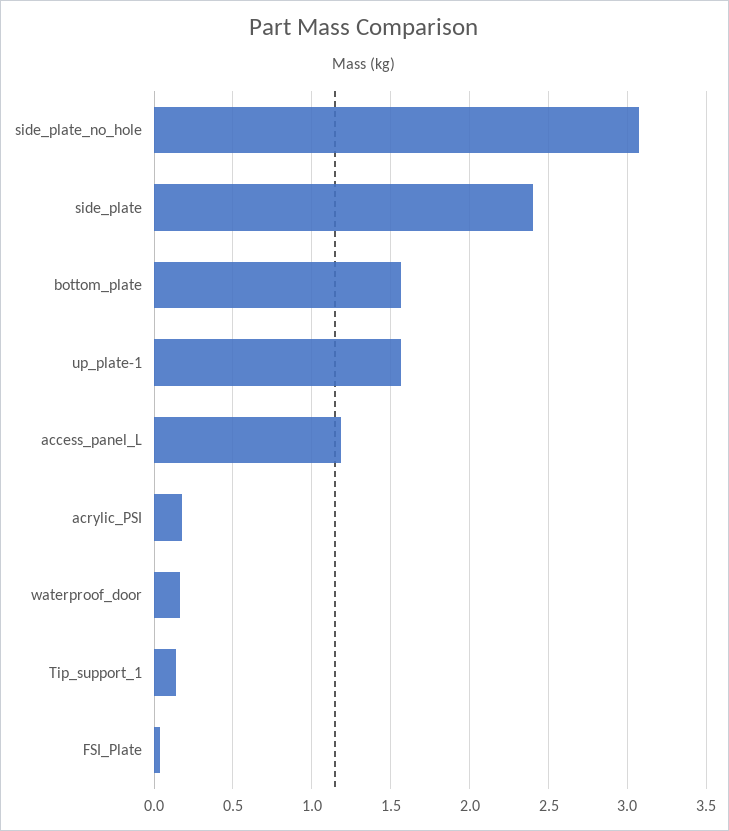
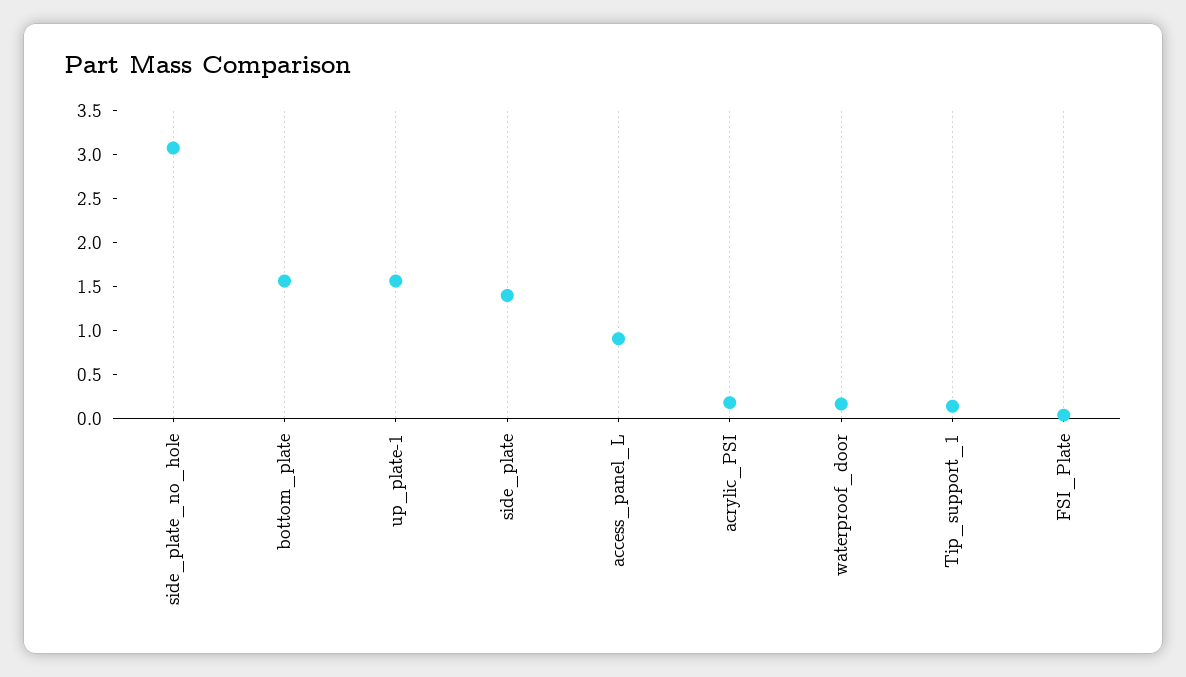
side_plate: 2.4 -> 1.4
access_panel_L: 1.2 -> 0.9

